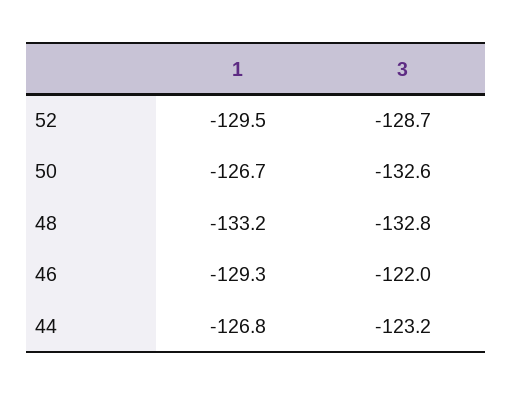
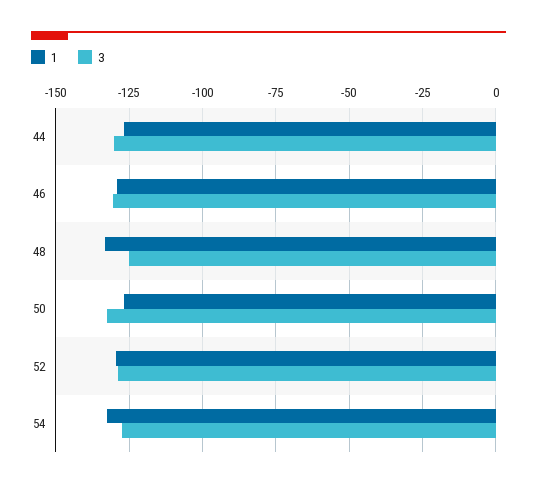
3, 48: -132.8 -> -125
3, 46: -122 -> -130
3, 44: -123.2 -> -130
1, 54: none -> -132.5
3, 54: none -> -127.5

